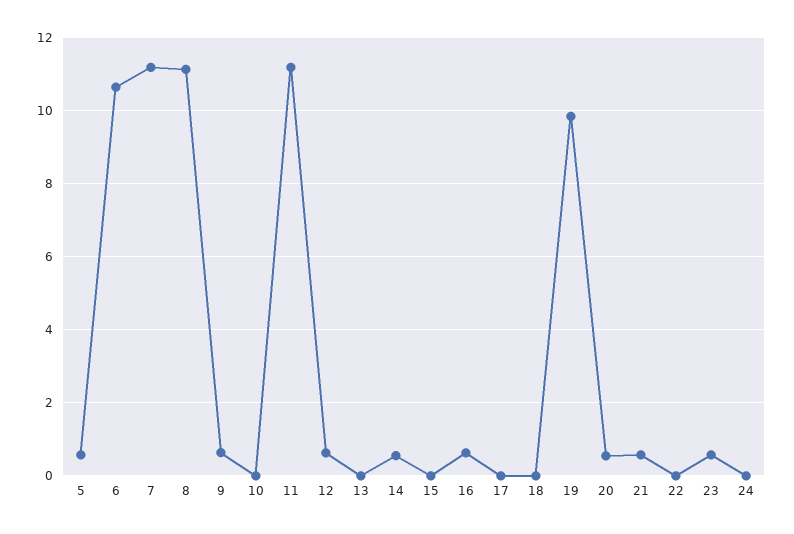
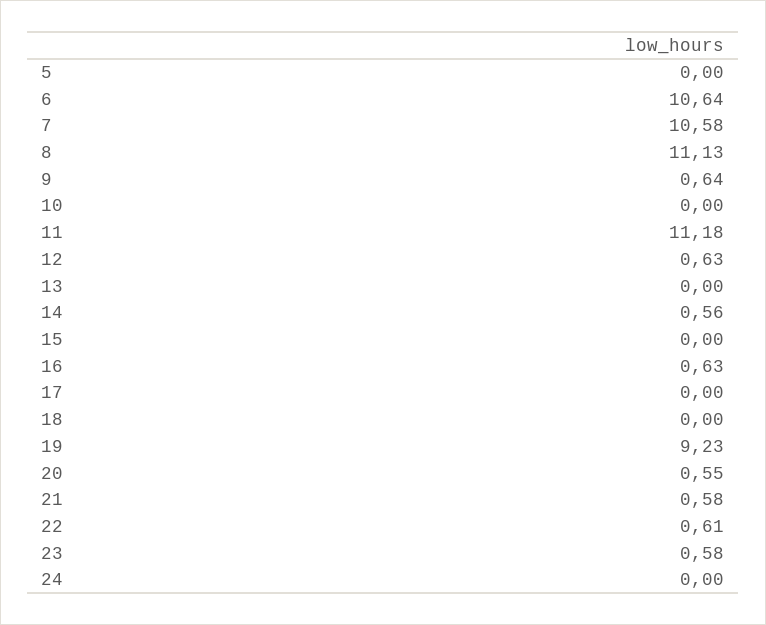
5: 0.6 -> 0
7: 11.2 -> 10.58
19: 9.8 -> 9.23
22: 0 -> 0.61

